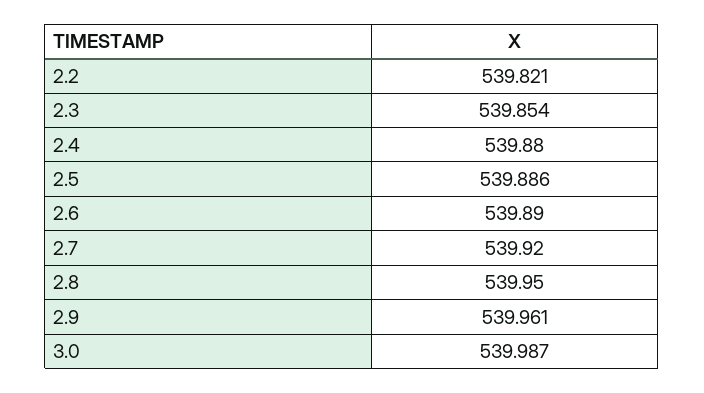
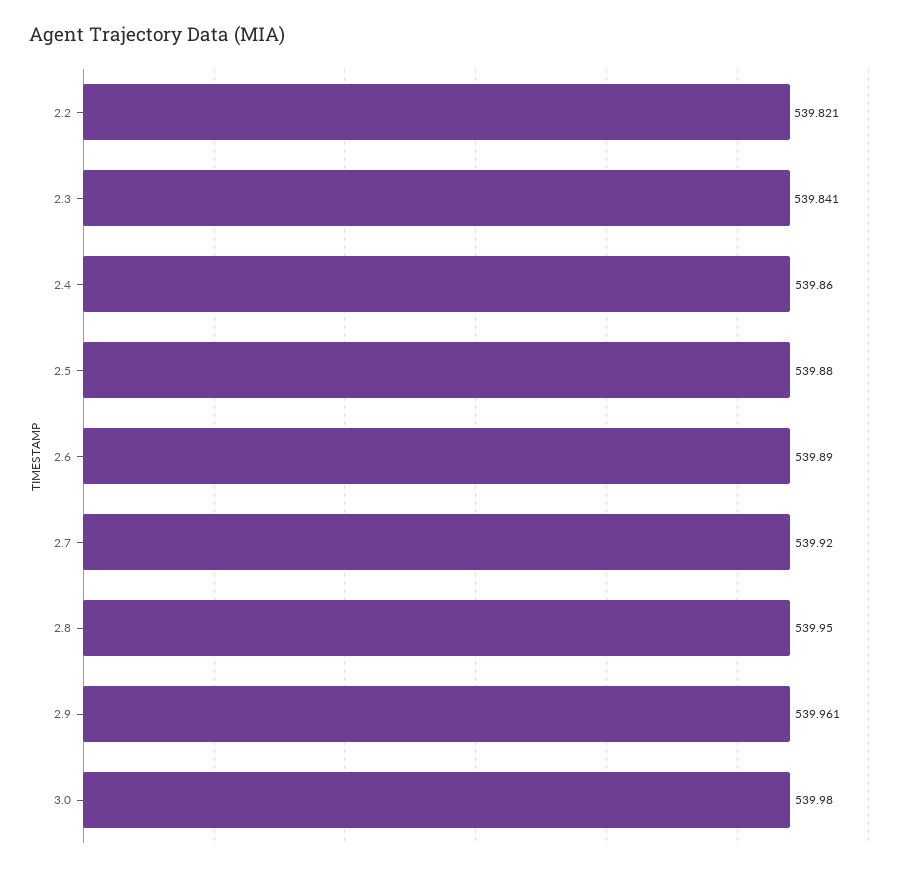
2.3: 539.854 -> 539.841
2.4: 539.88 -> 539.86
2.5: 539.886 -> 539.88
3.0: 539.987 -> 539.98

